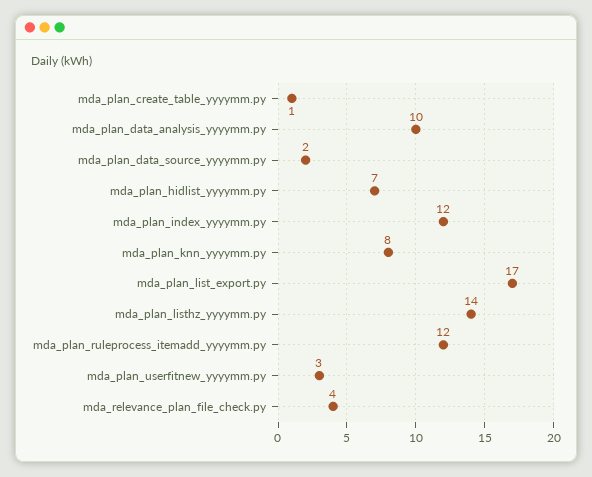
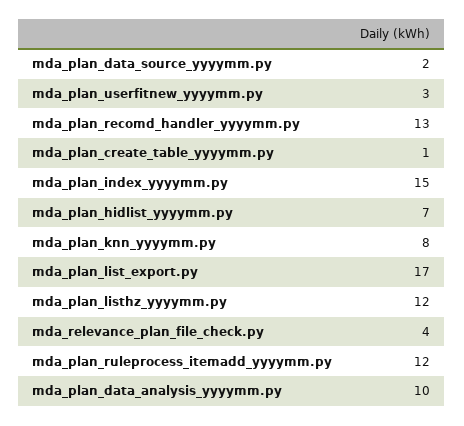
mda_plan_index_yyyymm.py: 12 -> 15
mda_plan_listhz_yyyymm.py: 14 -> 12
mda_plan_recomd_handler_yyyymm.py: none -> 13

